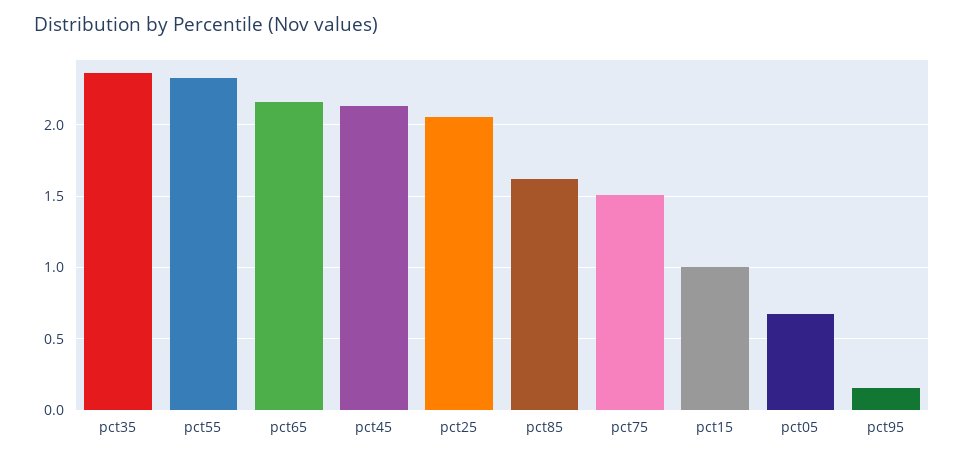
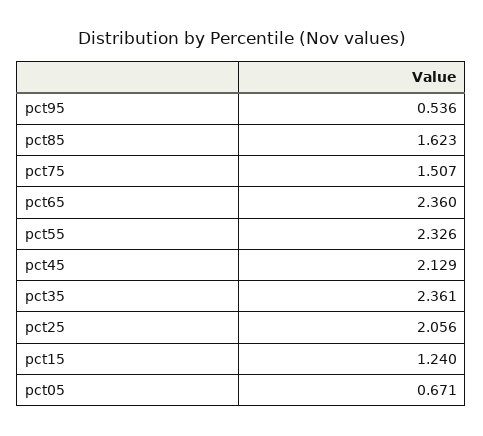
pct65: 2.15 -> 2.36
pct15: 1 -> 1.24
pct95: 0.15 -> 0.536

